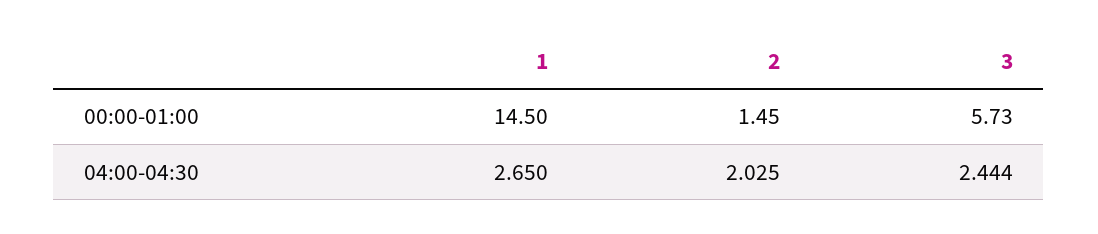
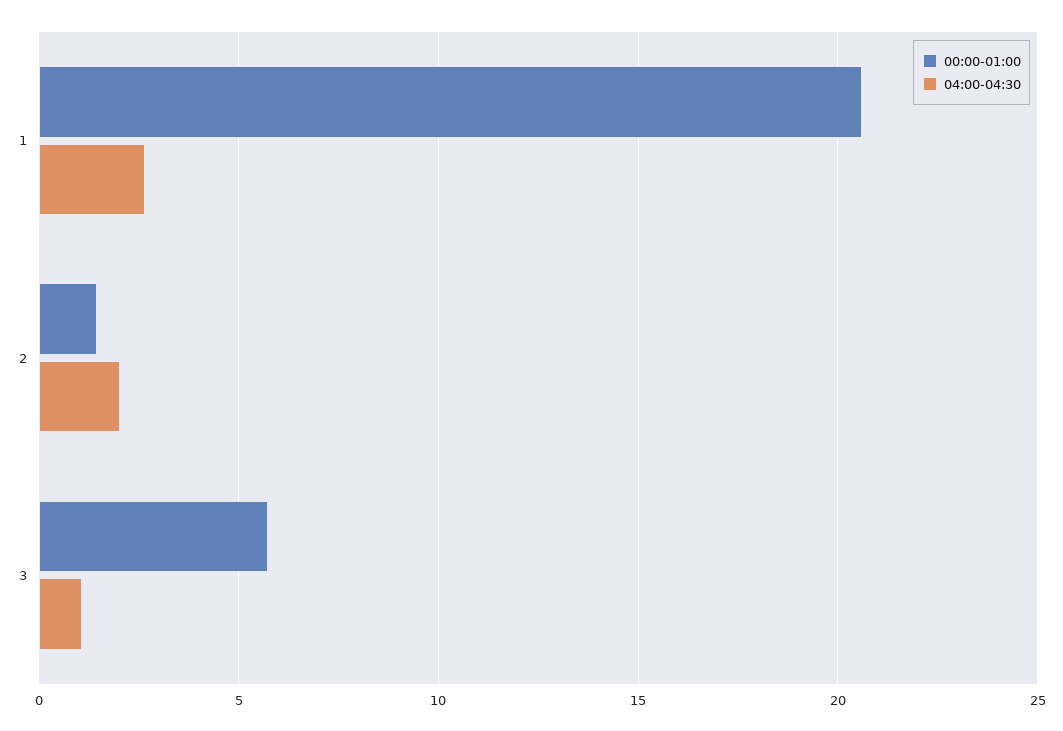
00:00-01:00, 1: 14.5 -> 20.5
04:00-04:30, 3: 2.444 -> 1

